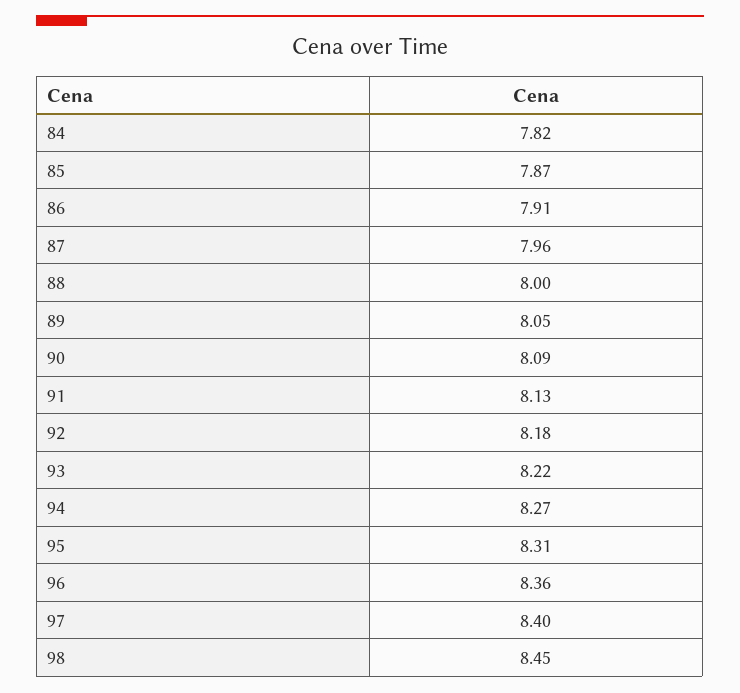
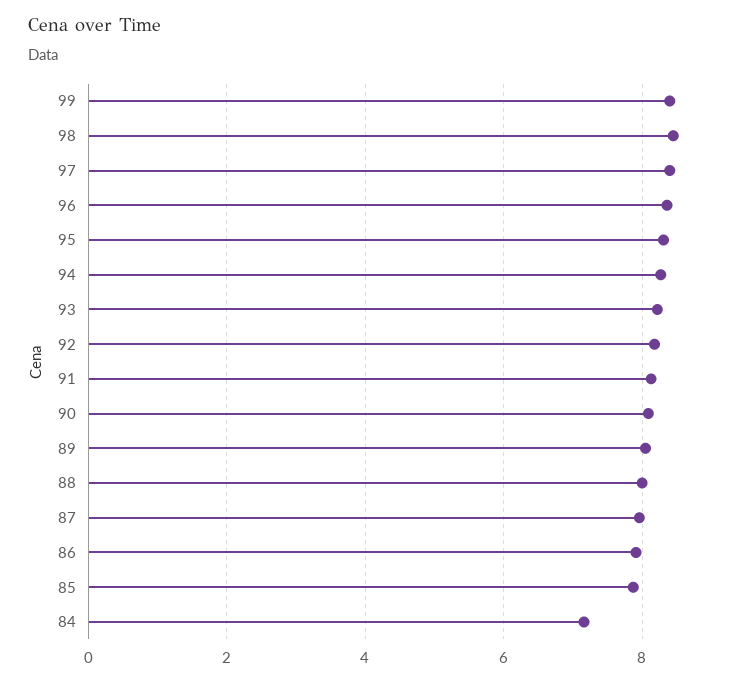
84: 7.82 -> 7.2
99: none -> 8.4

